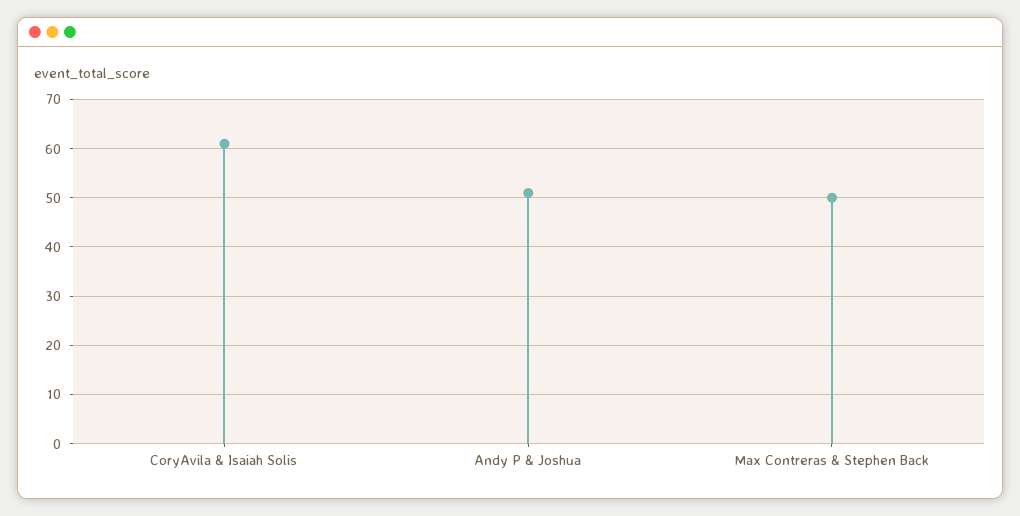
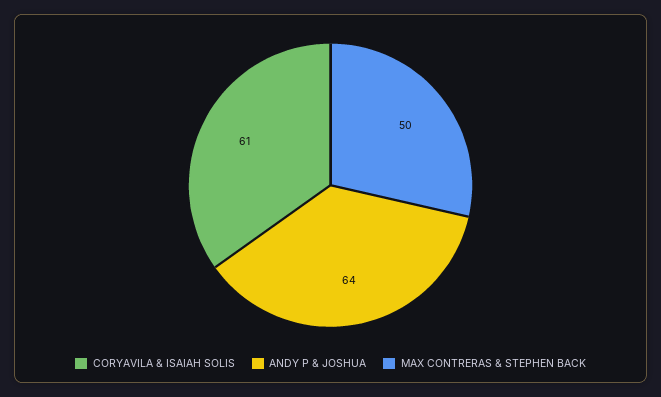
Andy P & Joshua: 50 -> 64

